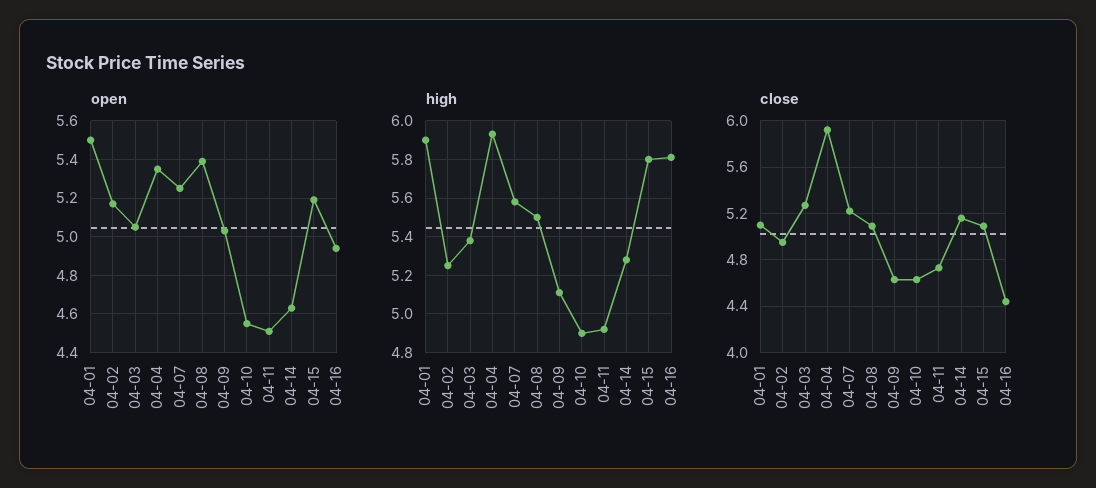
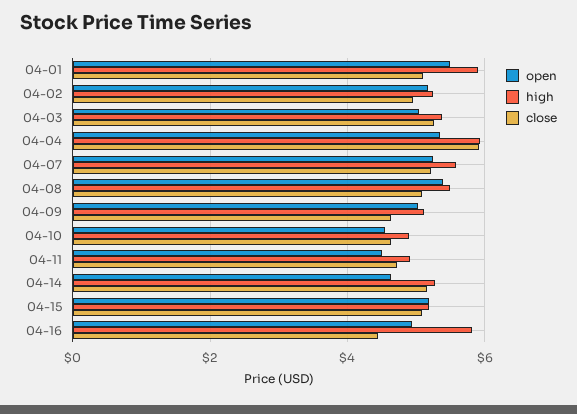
high, 04-15: 5.8 -> 5.2

